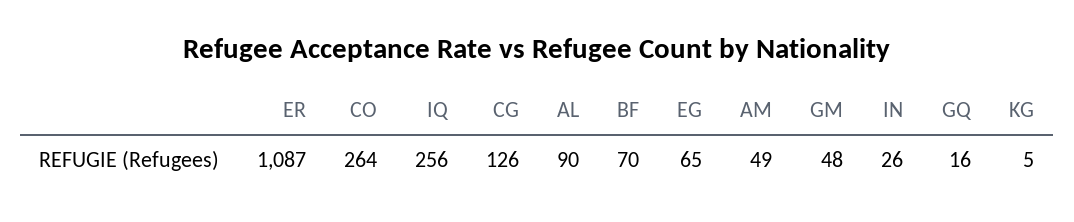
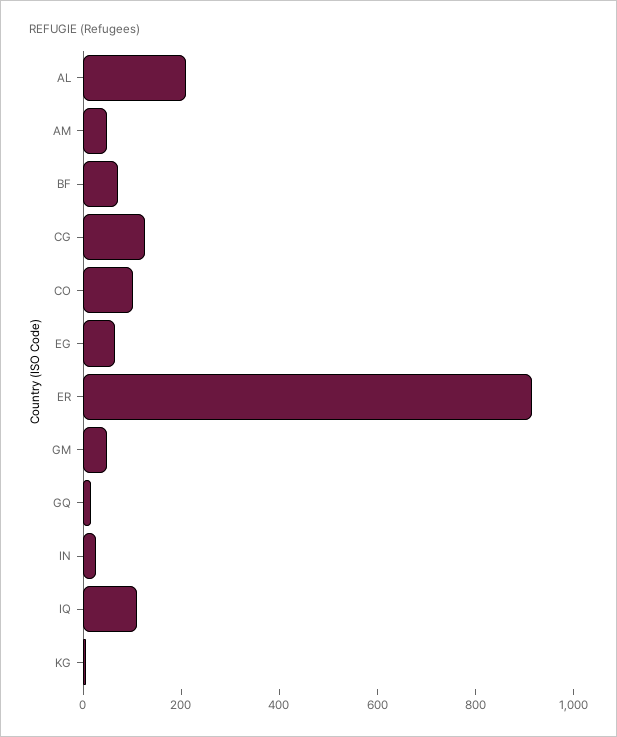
ER: 1087 -> 900
CO: 264 -> 100
IQ: 256 -> 100
AL: 90 -> 200

